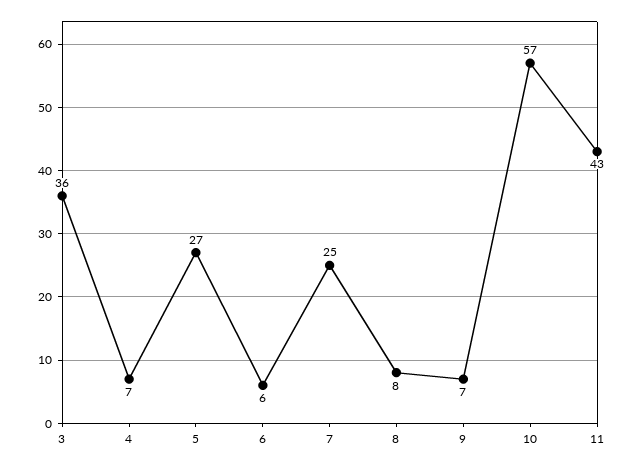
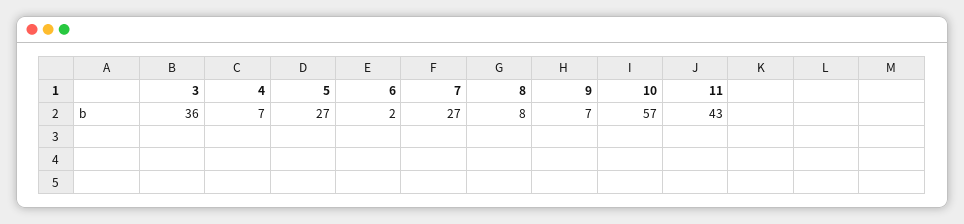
6: 6 -> 2
7: 25 -> 27

